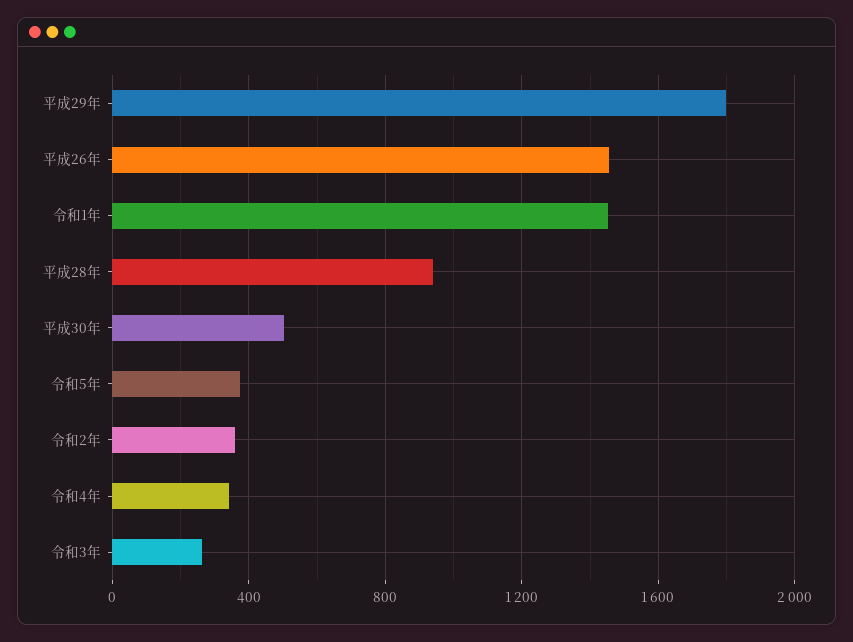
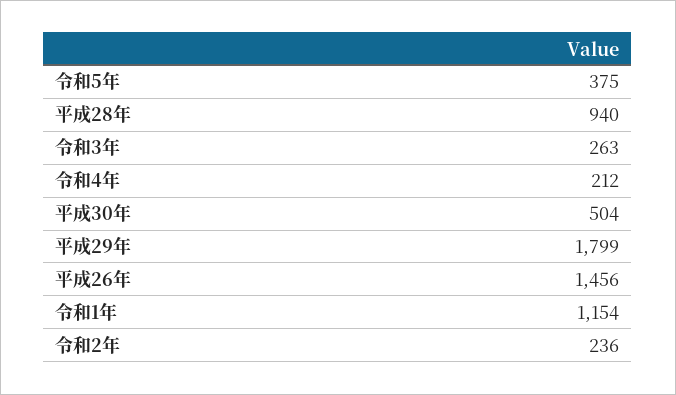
令和1年: 1450 -> 1154
令和2年: 350 -> 236
令和4年: 350 -> 212

